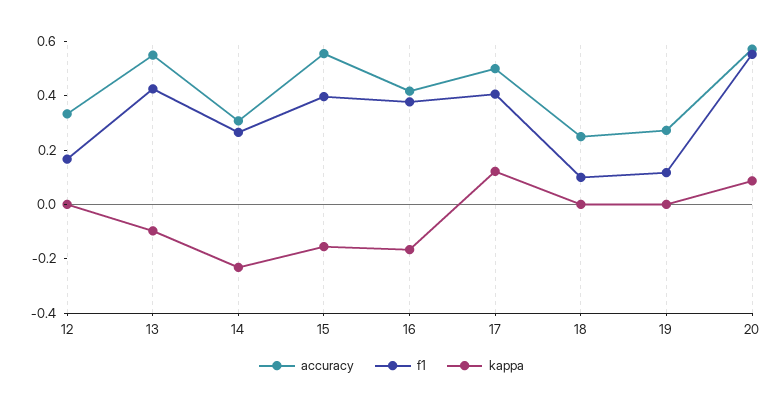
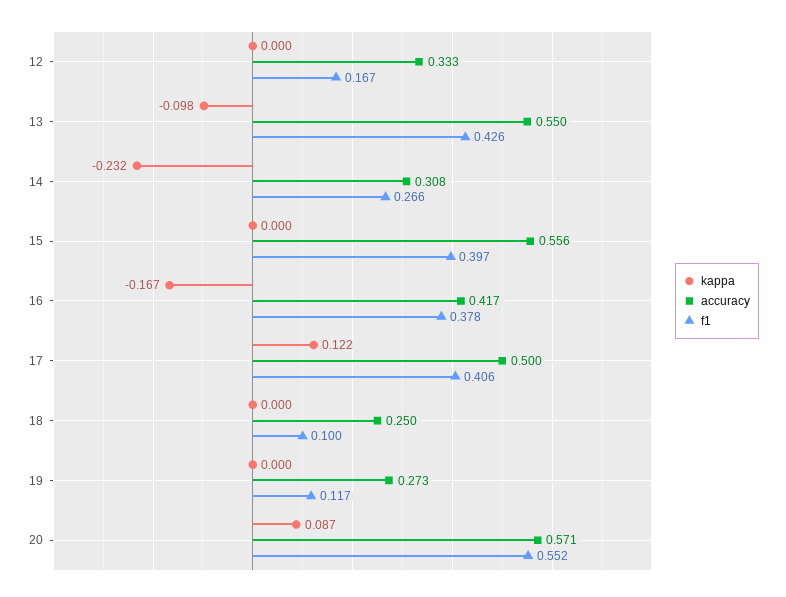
kappa, 15: -0.15 -> 0

